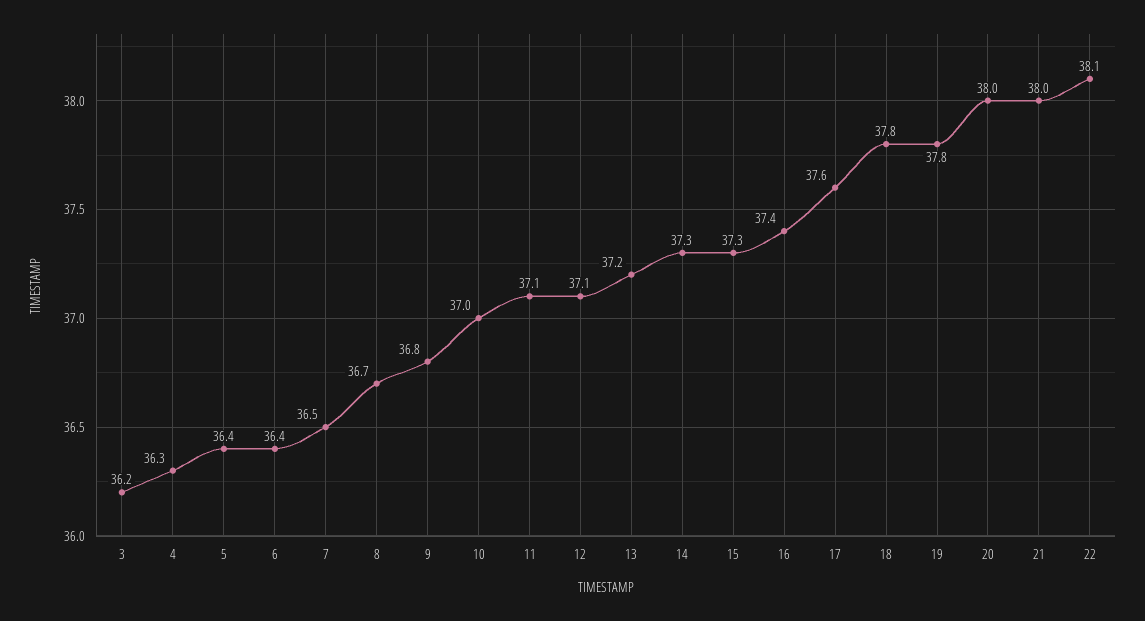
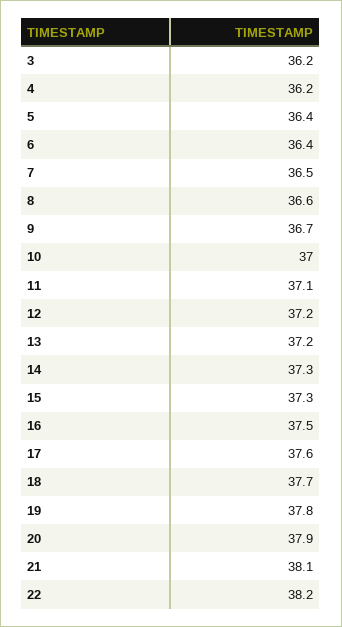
4: 36.3 -> 36.2
8: 36.7 -> 36.6
9: 36.8 -> 36.7
12: 37.1 -> 37.2
16: 37.4 -> 37.5
18: 37.8 -> 37.7
20: 38 -> 37.9
21: 38 -> 38.1
22: 38.1 -> 38.2

